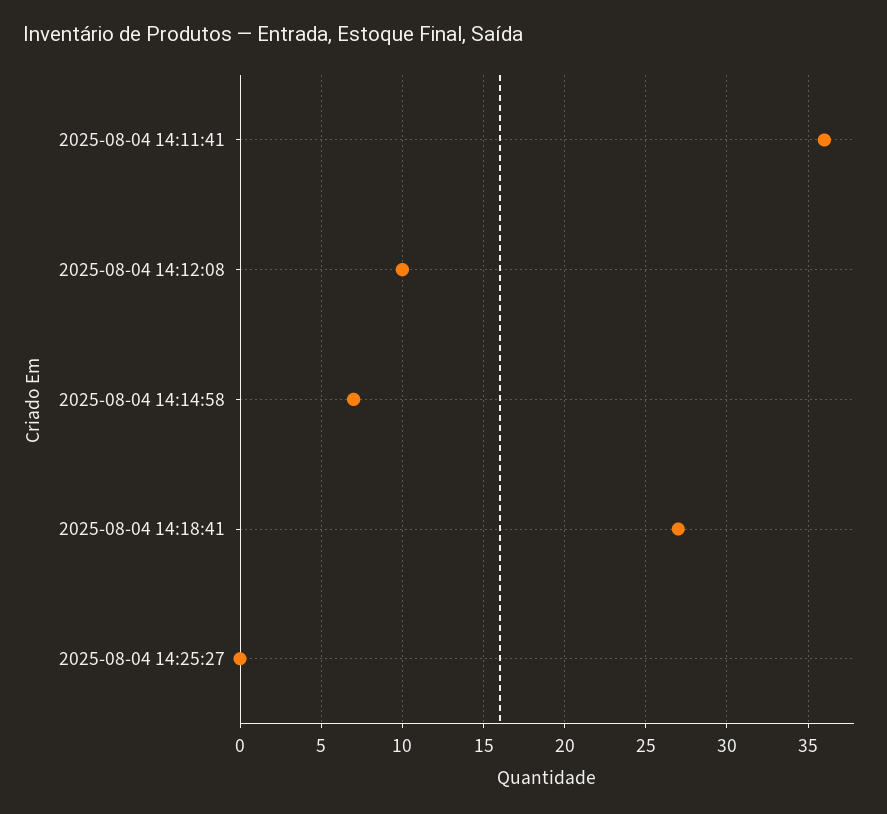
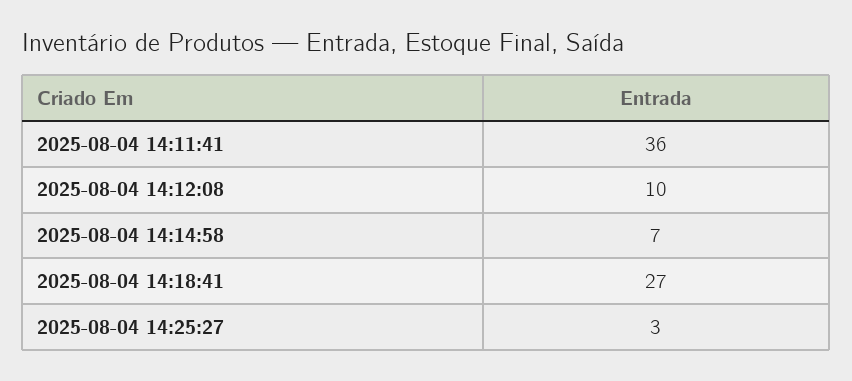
2025-08-04 14:25:27: 0 -> 3

